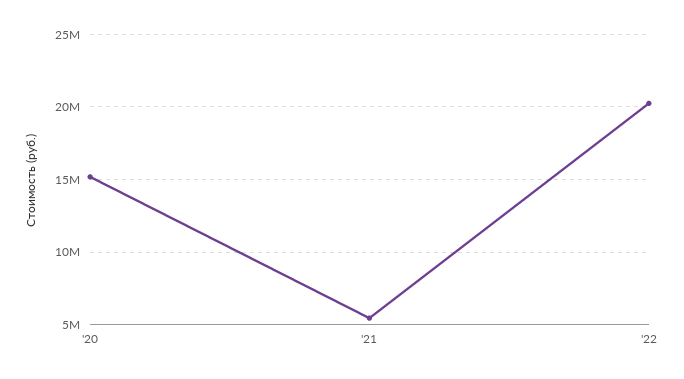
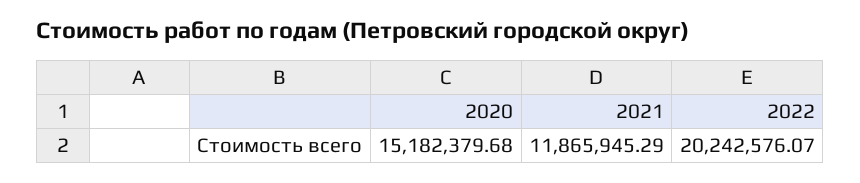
'21: 5500000 -> 11865945.29

